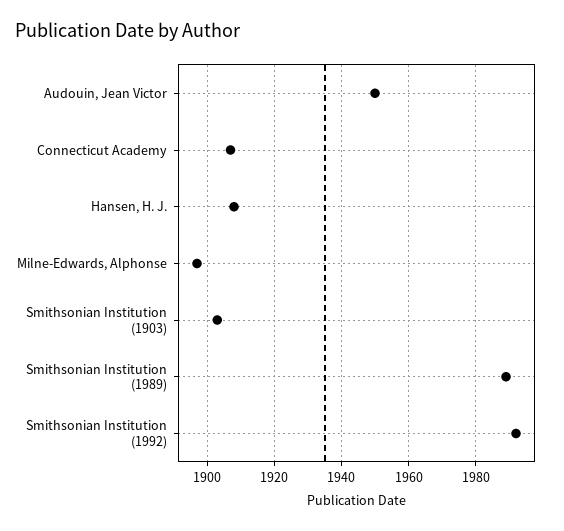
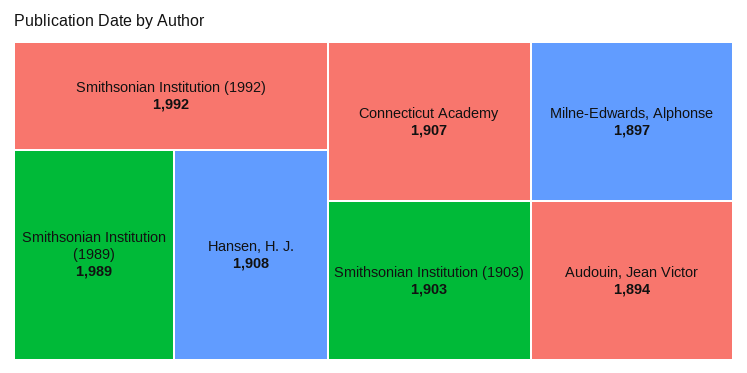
Audouin, Jean Victor: 1950 -> 1894

